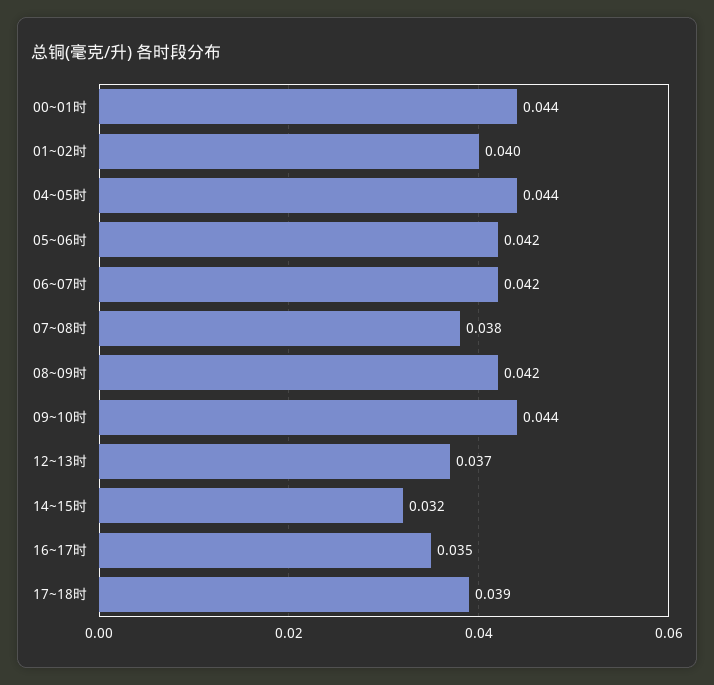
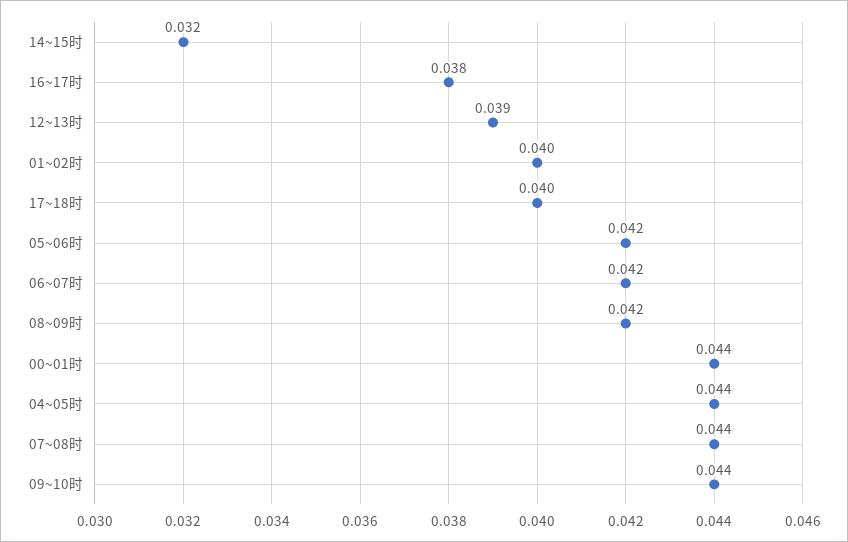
07~08时: 0.038 -> 0.044
12~13时: 0.037 -> 0.039
16~17时: 0.035 -> 0.038
17~18时: 0.039 -> 0.04

